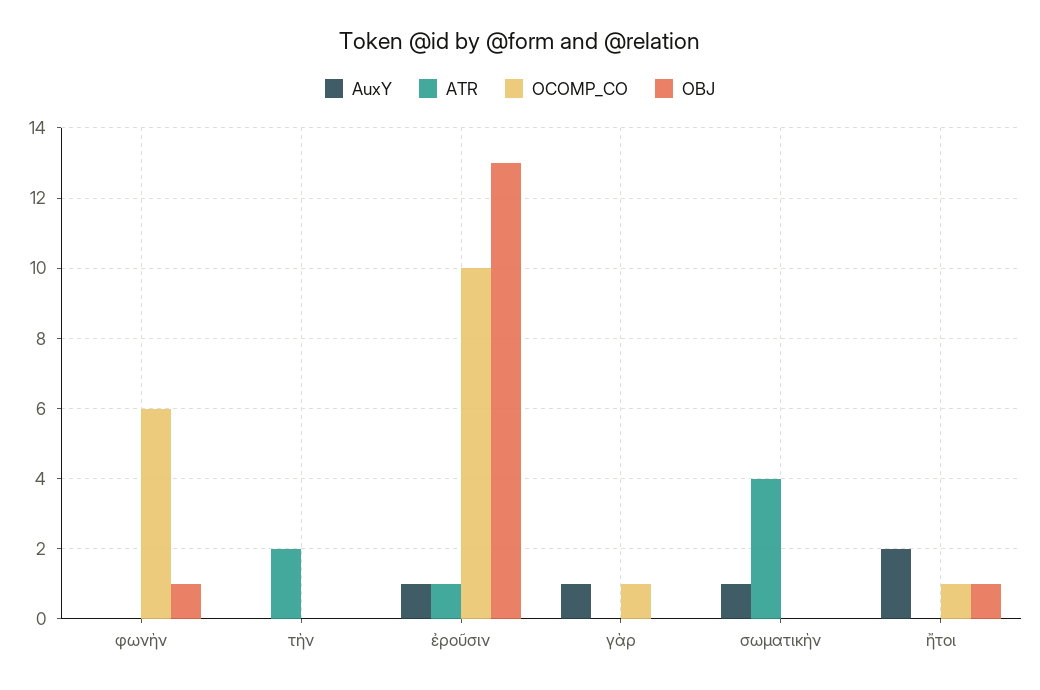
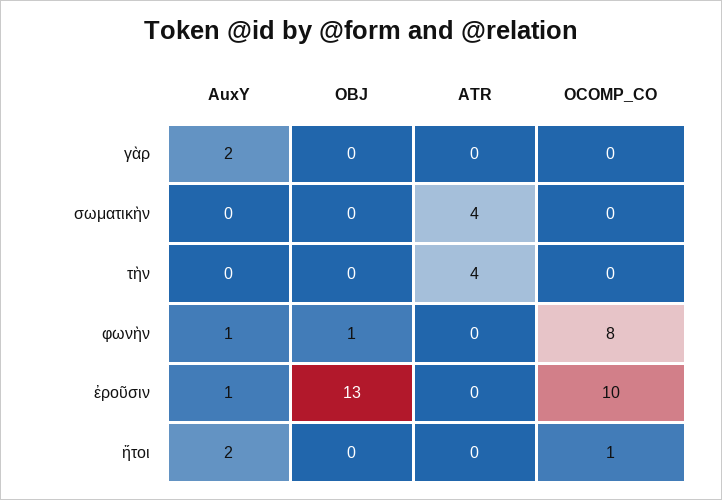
AuxY, φωνὴν: 0 -> 1
OCOMP_CO, φωνὴν: 6 -> 8
ATR, τὴν: 2 -> 4
ATR, ἐροῦσιν: 1 -> 0
AuxY, γὰρ: 1 -> 2
OCOMP_CO, γὰρ: 1 -> 0
AuxY, σωματικὴν: 1 -> 0
OBJ, ἤτοι: 1 -> 0

